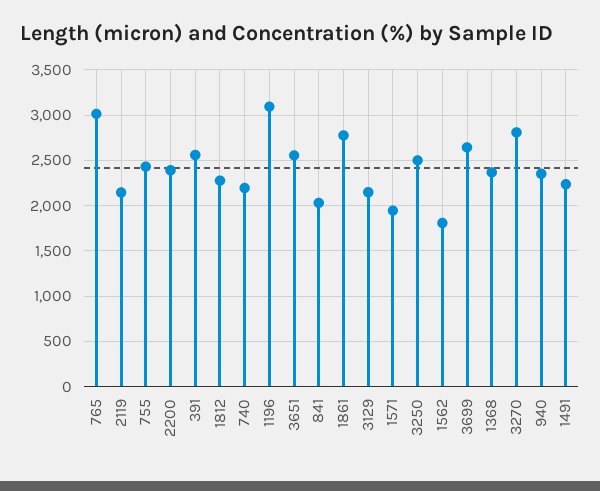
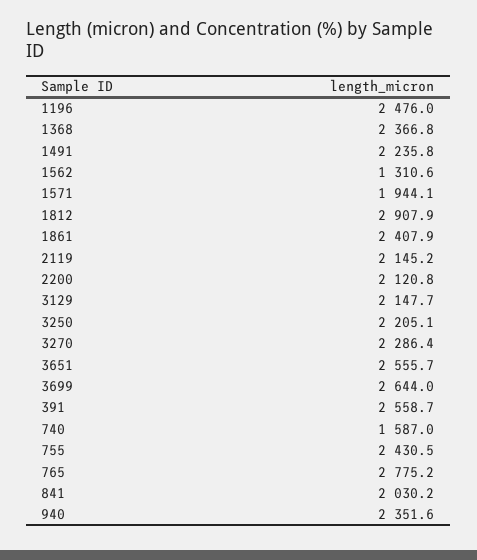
765: 3000 -> 2775.2
2200: 2400 -> 2120.8
1812: 2300 -> 2907.9
740: 2200 -> 1587
1196: 3100 -> 2476
1861: 2800 -> 2407.9
3250: 2500 -> 2205.1
1562: 1800 -> 1310.6
3270: 2800 -> 2286.4

